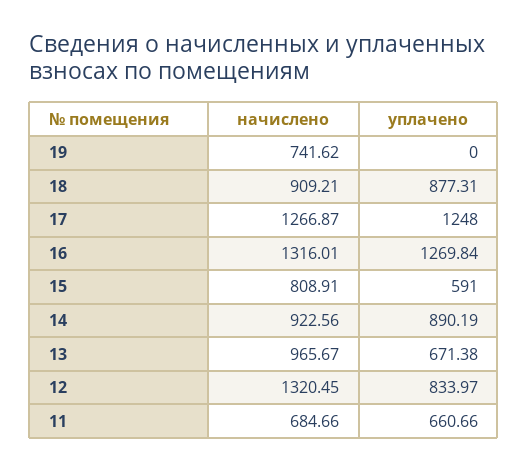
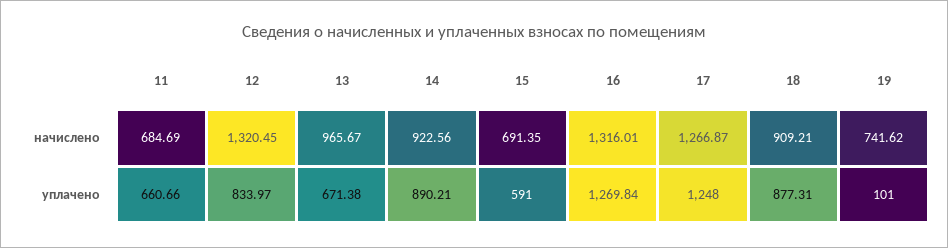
уплачено, 19: 0 -> 101
начислено, 15: 808.91 -> 691.35
уплачено, 14: 890.19 -> 890.21
начислено, 11: 684.66 -> 684.69

